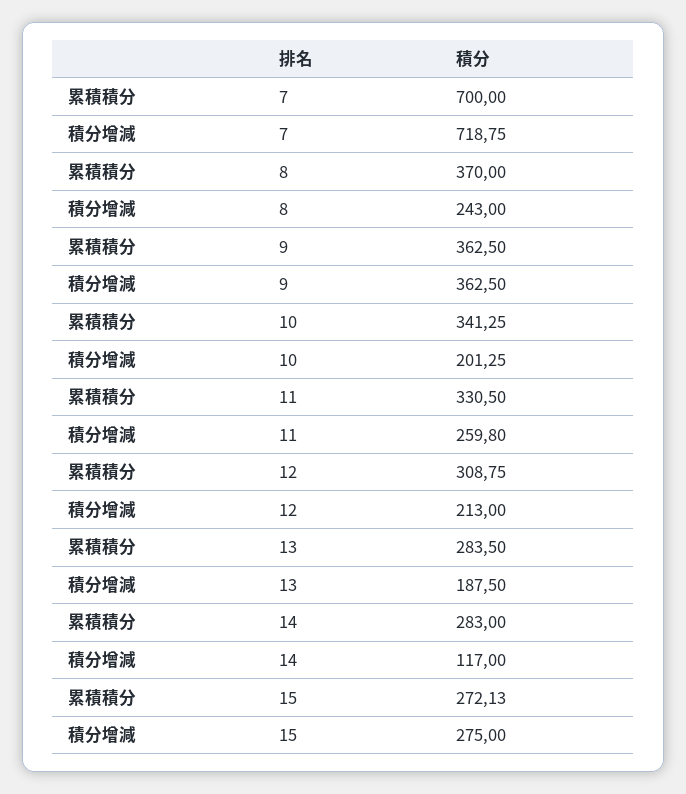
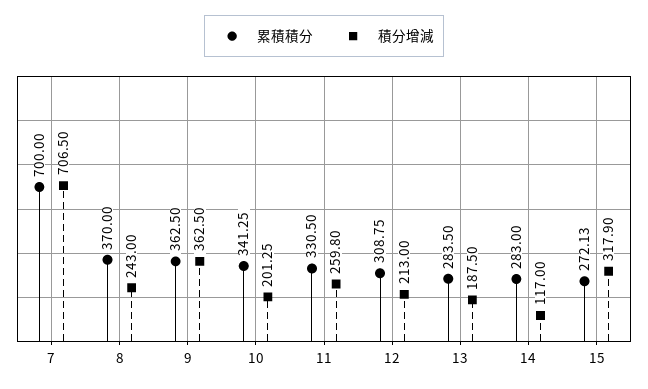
積分增減, 7: 718.75 -> 706.5
積分增減, 15: 275 -> 317.9

